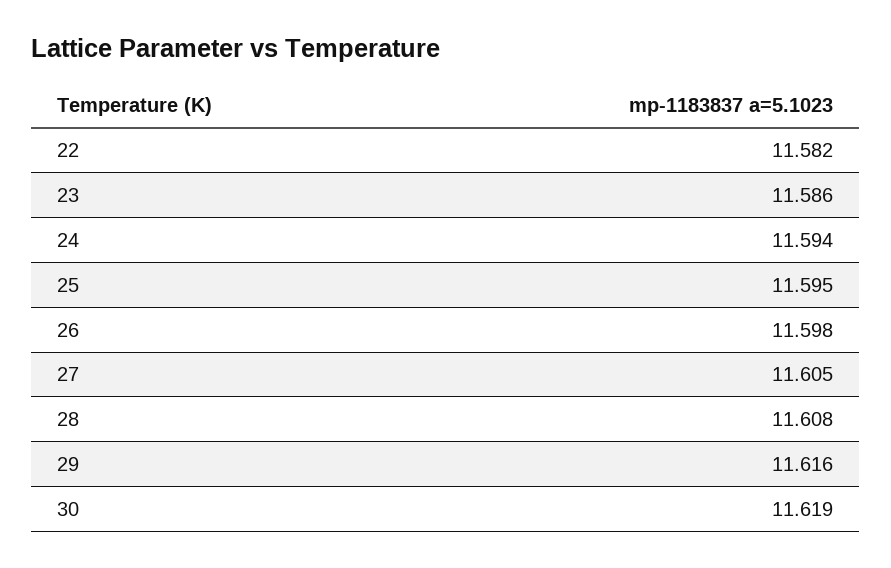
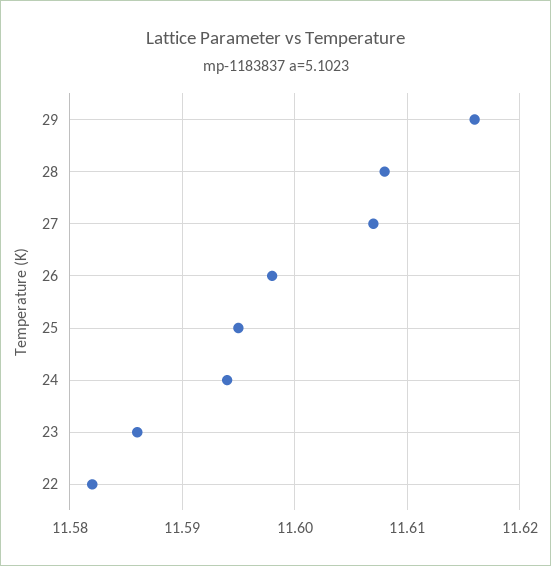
27: 11.605 -> 11.607
30: 11.619 -> none

